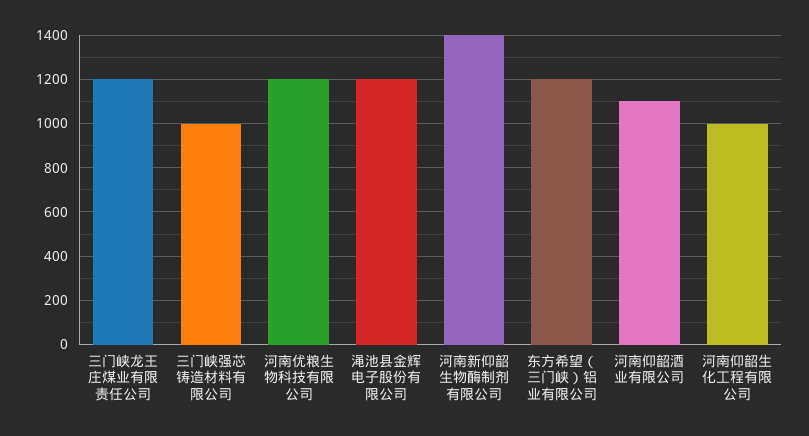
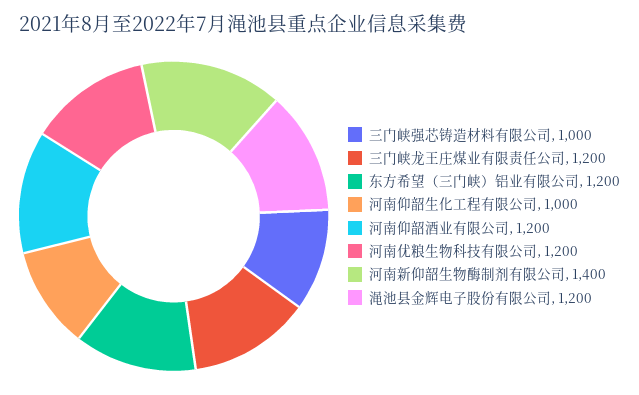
河南仰韶酒业有限公司: 1100 -> 1200

